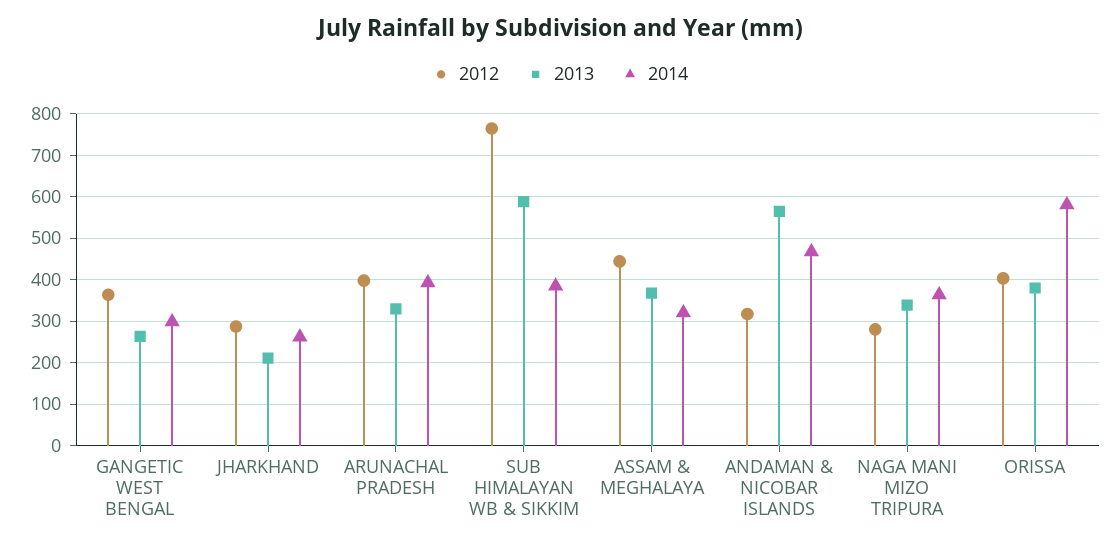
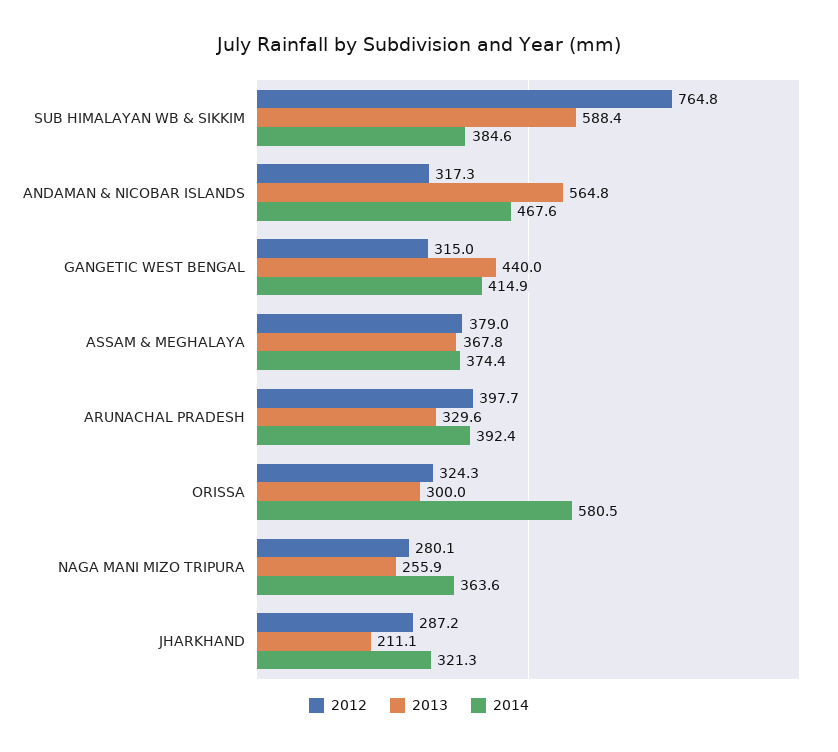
2012, GANGETIC WEST BENGAL: 360 -> 315
2013, GANGETIC WEST BENGAL: 260 -> 440
2014, GANGETIC WEST BENGAL: 300 -> 414.9
2014, JHARKHAND: 260 -> 321.3
2012, ASSAM & MEGHALAYA: 440 -> 379
2014, ASSAM & MEGHALAYA: 320 -> 374.4
2013, NAGA MANI MIZO TRIPURA: 340 -> 255.9
2012, ORISSA: 400 -> 324.3
2013, ORISSA: 380 -> 300

